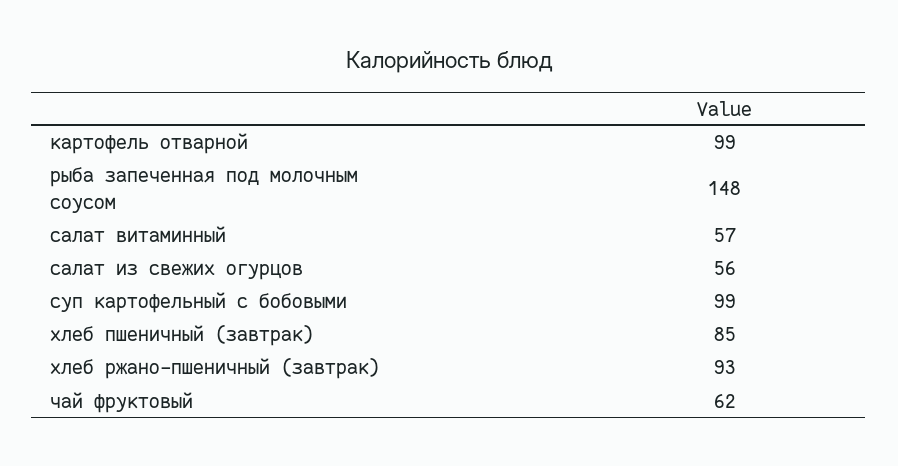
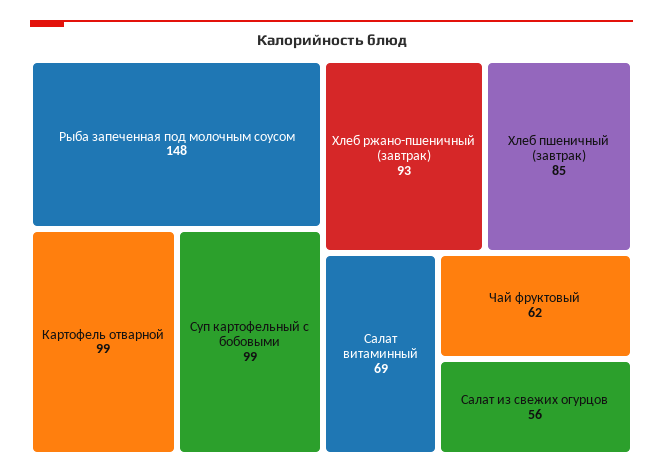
салат витаминный: 57 -> 69

